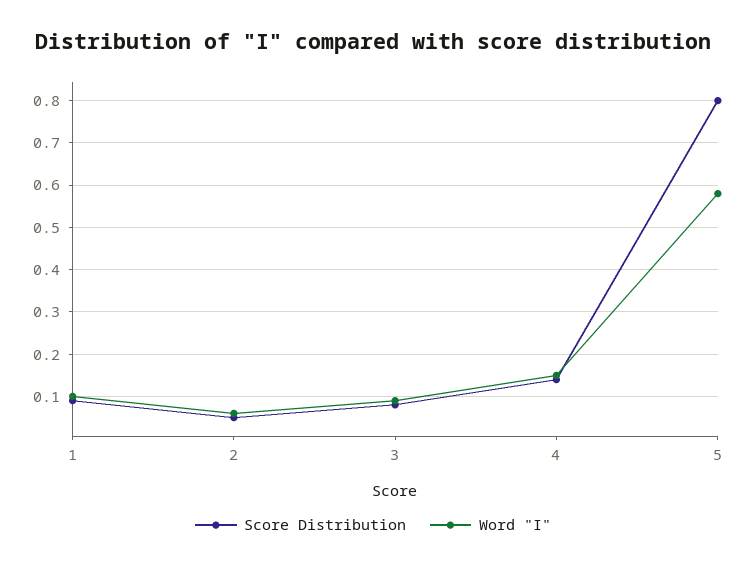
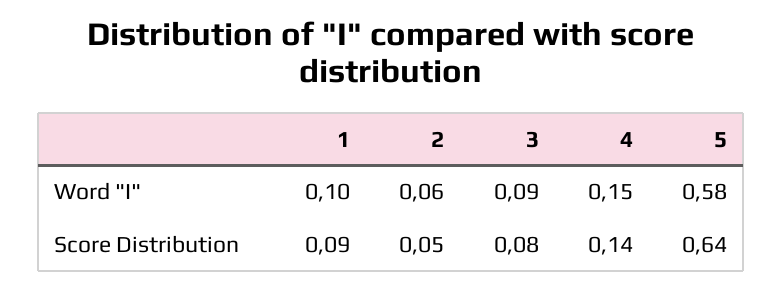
Score Distribution, 5: 0.8 -> 0.64

